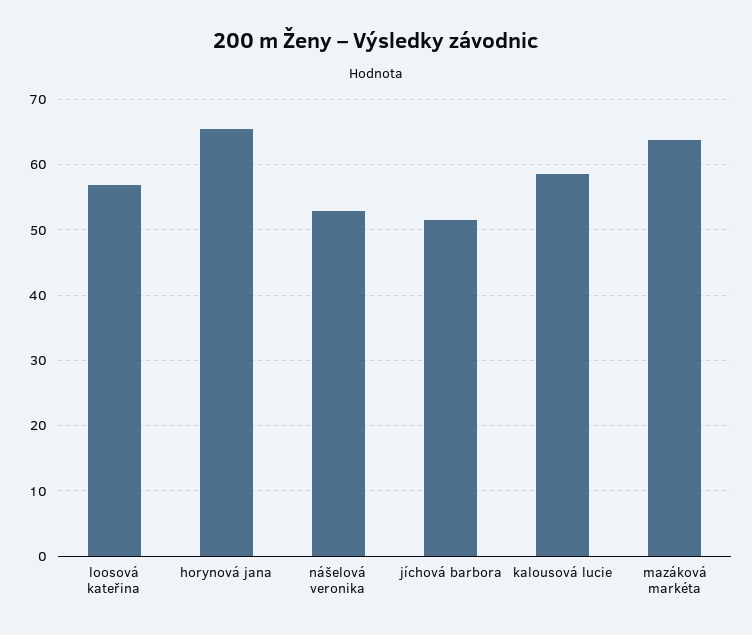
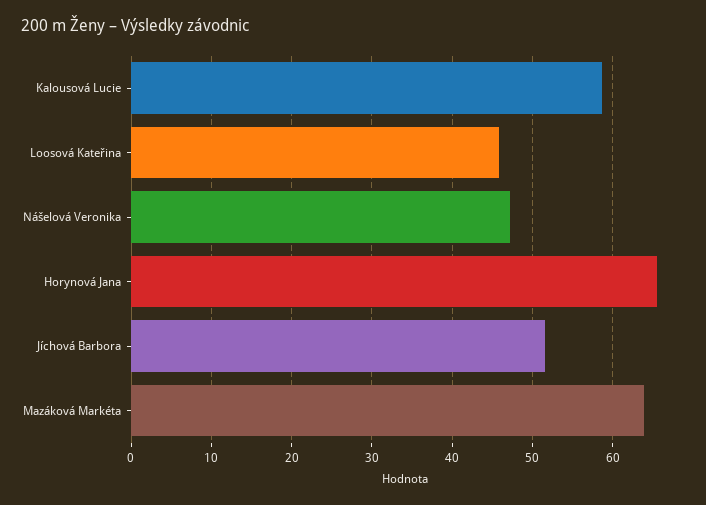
loosová kateřina: 57 -> 46
nášelová veronika: 53 -> 47

